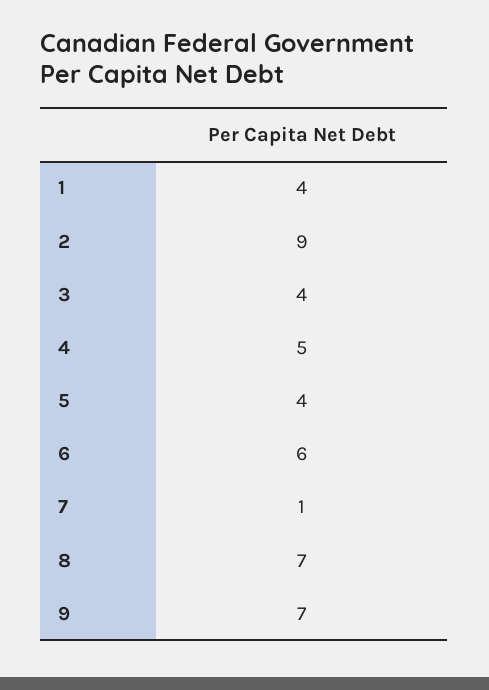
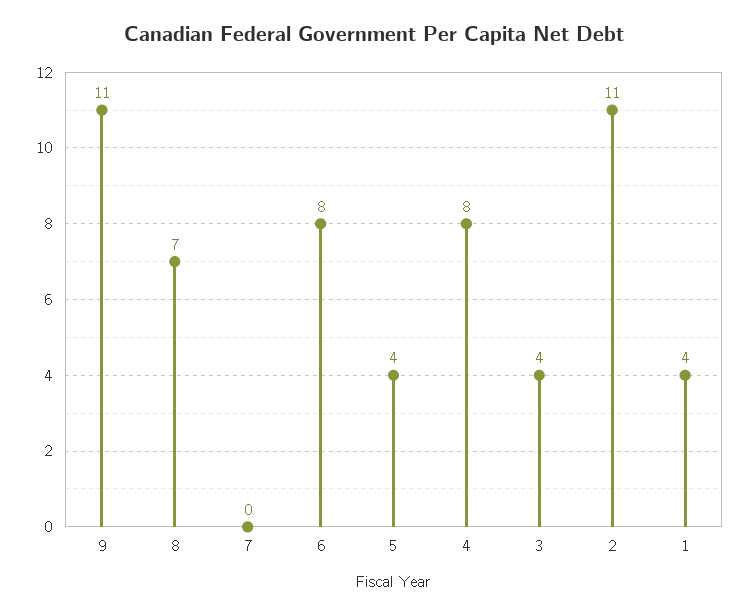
2: 9 -> 11
4: 5 -> 8
6: 6 -> 8
7: 1 -> 0
9: 7 -> 11

